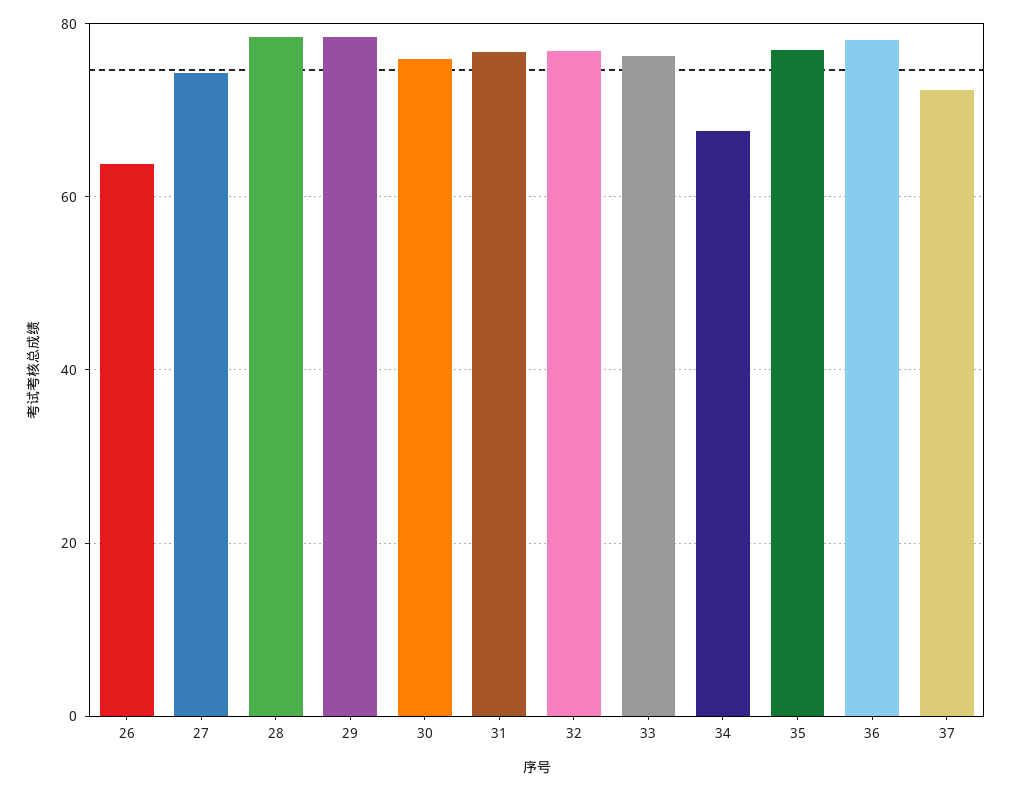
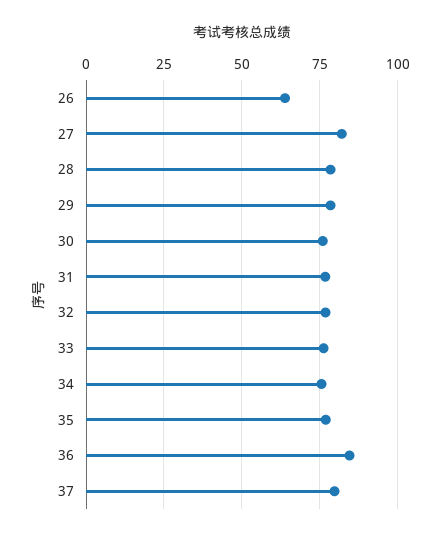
27: 74 -> 82.5
34: 68 -> 75
36: 78 -> 85
37: 72 -> 80

